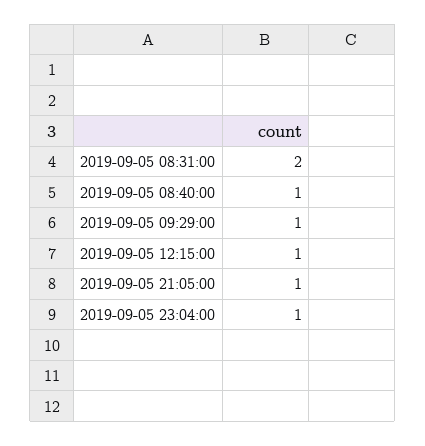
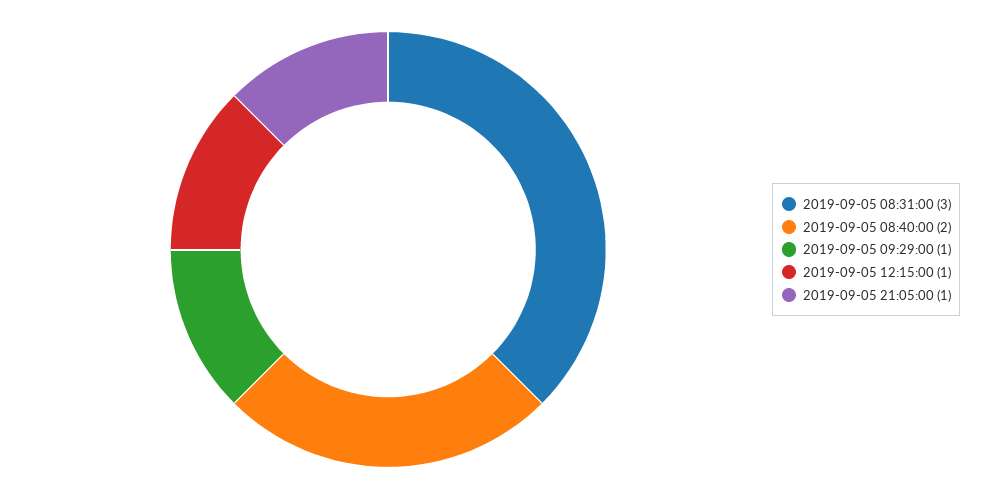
2019-09-05 08:31:00: 2 -> 3
2019-09-05 08:40:00: 1 -> 2
2019-09-05 23:04:00: 1 -> none

